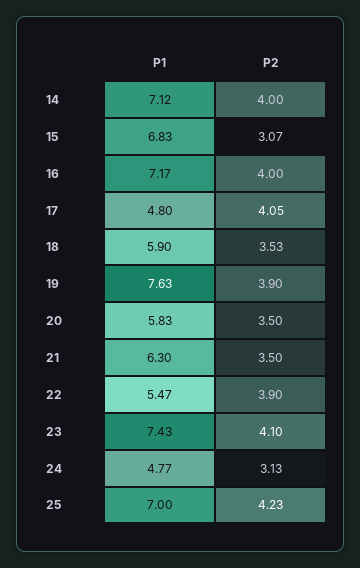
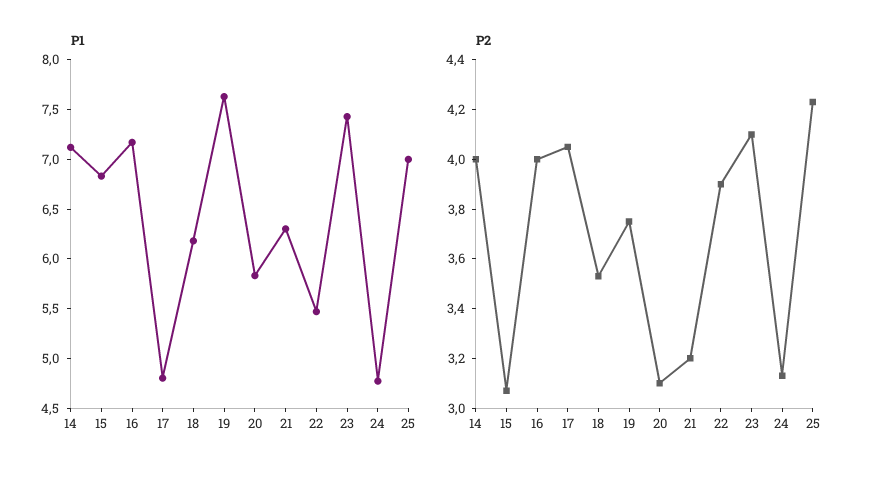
P1, 18: 5.9 -> 6.2
P2, 19: 3.9 -> 3.75
P2, 20: 3.5 -> 3.1
P2, 21: 3.5 -> 3.2

